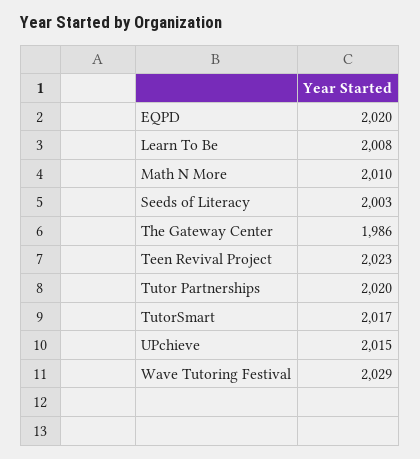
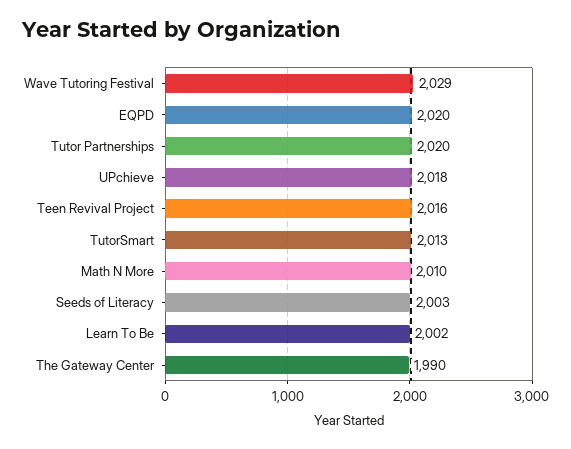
Learn To Be: 2008 -> 2002
The Gateway Center: 1986 -> 1990
Teen Revival Project: 2023 -> 2016
TutorSmart: 2017 -> 2013
UPchieve: 2015 -> 2018

